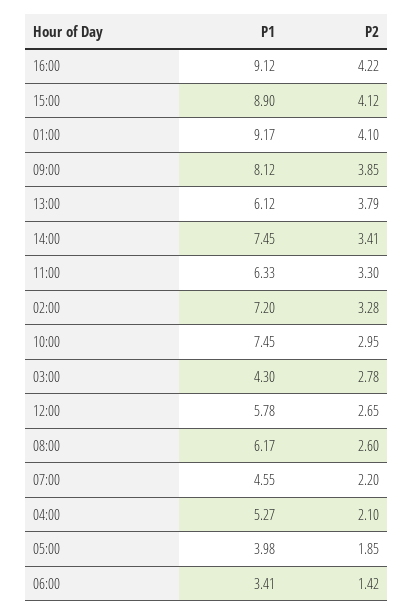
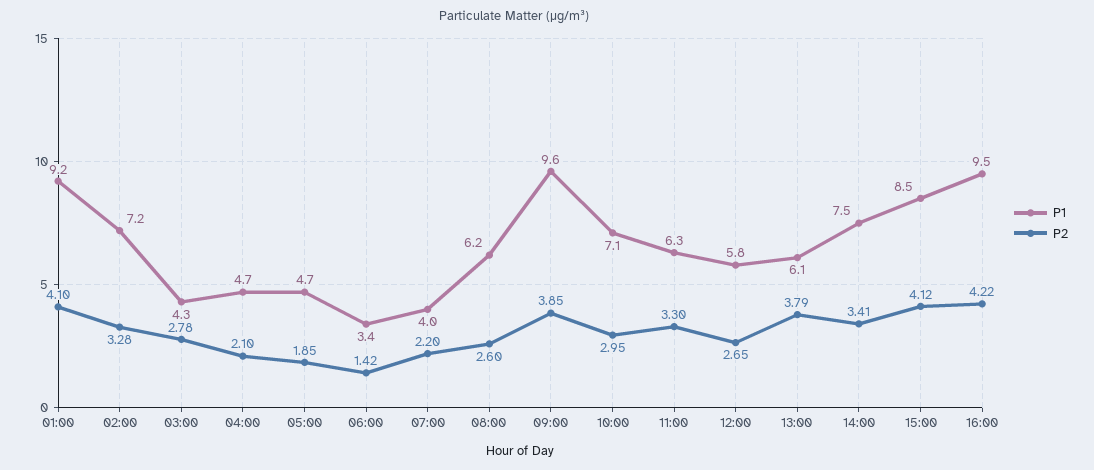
P1, 16:00: 9.12 -> 9.5
P1, 15:00: 8.9 -> 8.5
P1, 09:00: 8.12 -> 9.6
P1, 10:00: 7.45 -> 7.1
P1, 07:00: 4.55 -> 4
P1, 04:00: 5.27 -> 4.7
P1, 05:00: 3.98 -> 4.7

